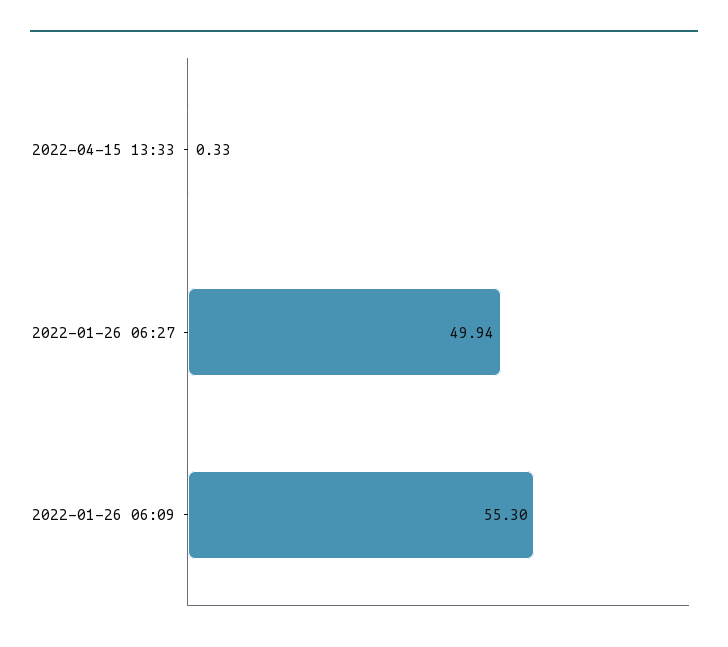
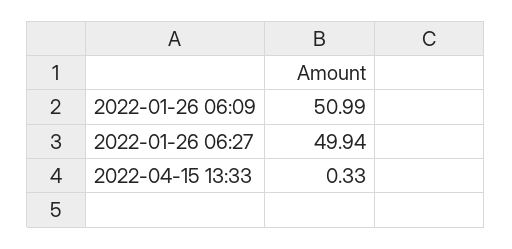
2022-01-26 06:09: 55.3 -> 50.99

